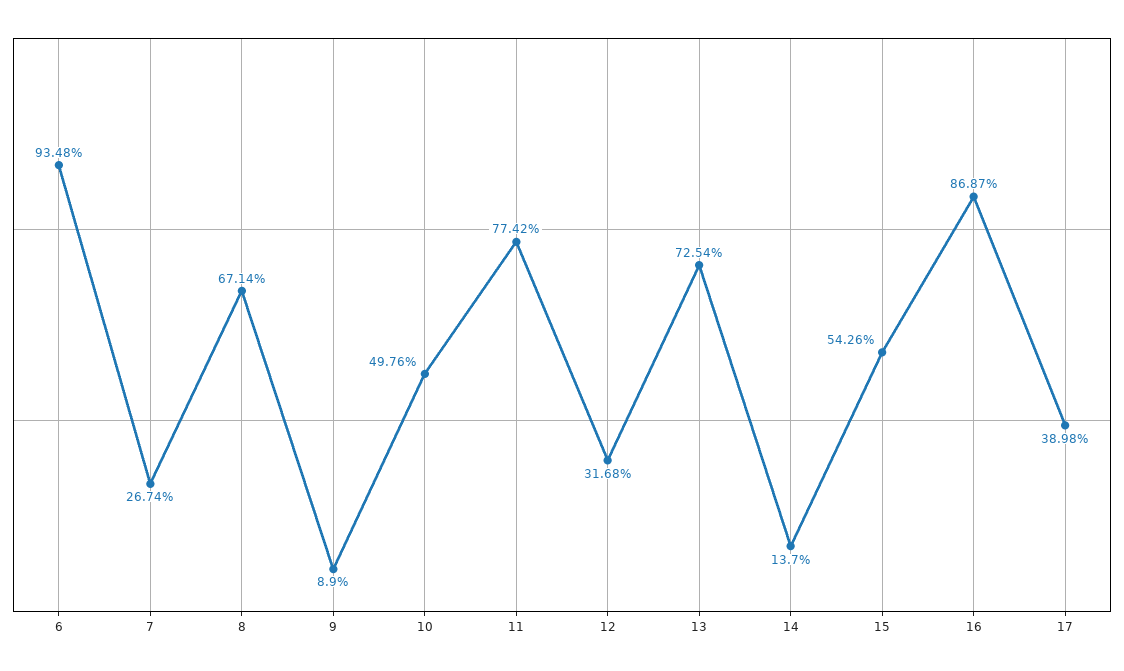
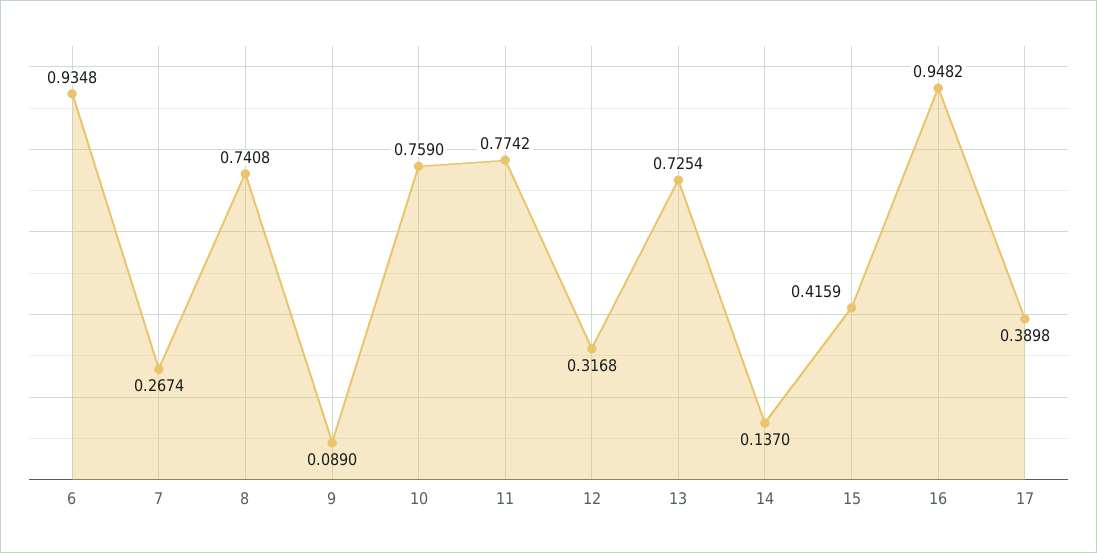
8: 0.6714 -> 0.7408
10: 0.4976 -> 0.759
15: 0.5426 -> 0.4159
16: 0.8687 -> 0.9482

